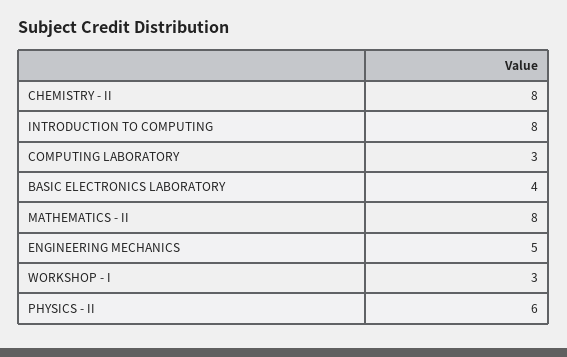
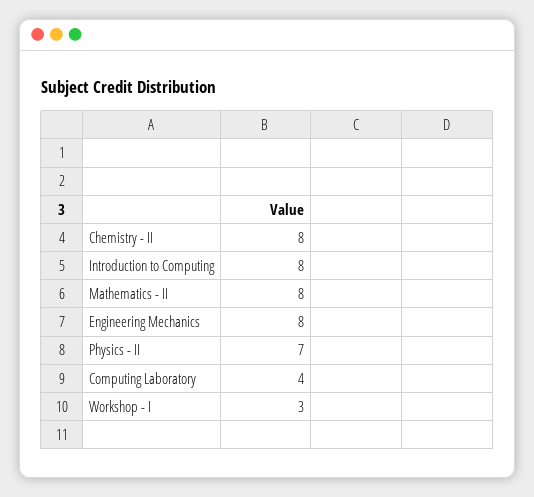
COMPUTING LABORATORY: 3 -> 4
BASIC ELECTRONICS LABORATORY: 4 -> none
ENGINEERING MECHANICS: 5 -> 8
PHYSICS - II: 6 -> 7

